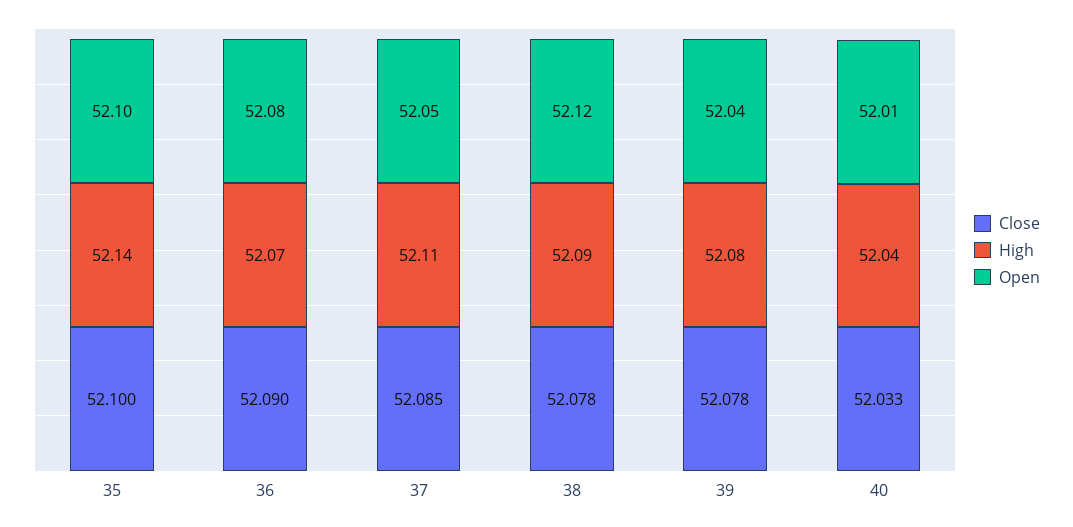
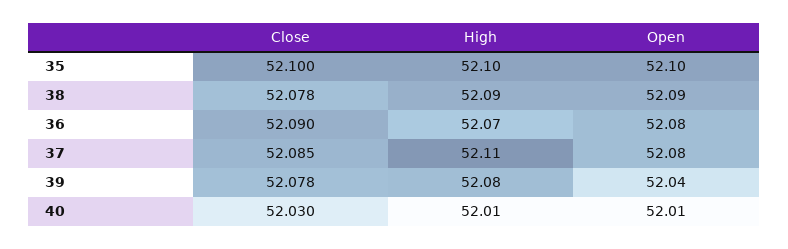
High, 35: 52.14 -> 52.1
Open, 37: 52.05 -> 52.08
Open, 38: 52.12 -> 52.09
Close, 40: 52.033 -> 52.03
High, 40: 52.04 -> 52.01

